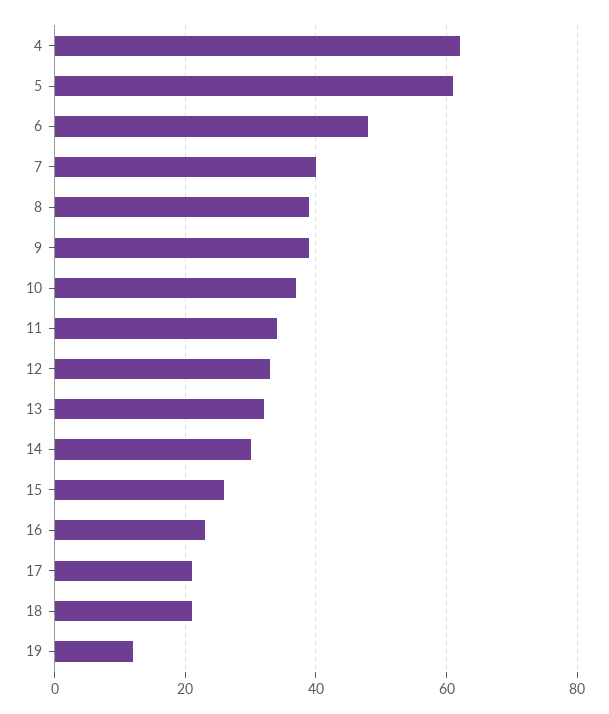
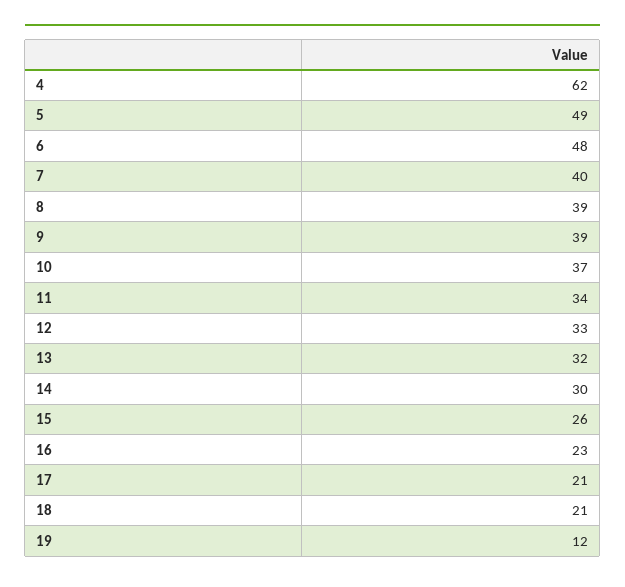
5: 60 -> 49

